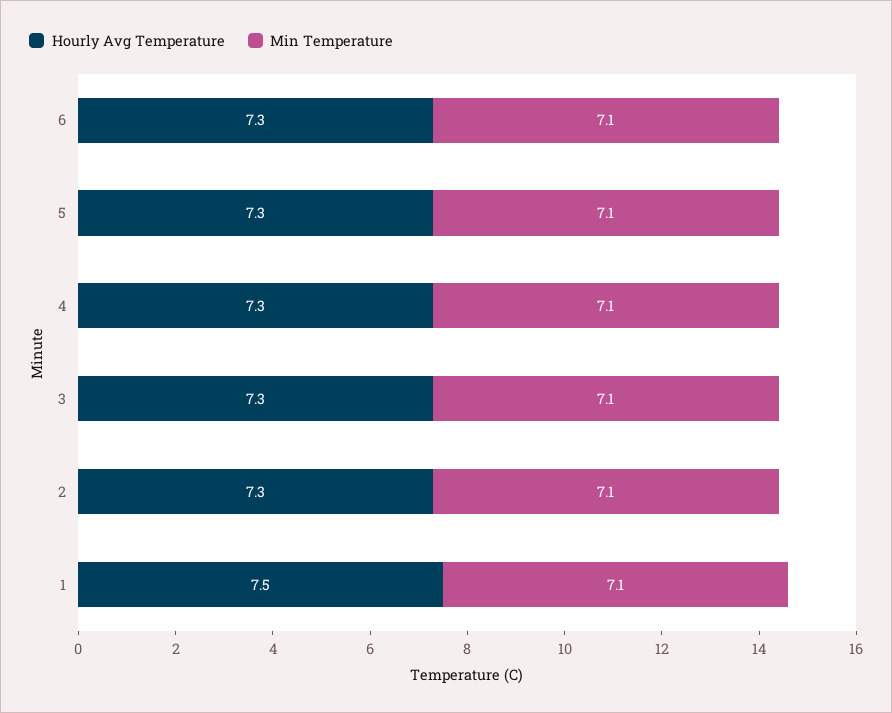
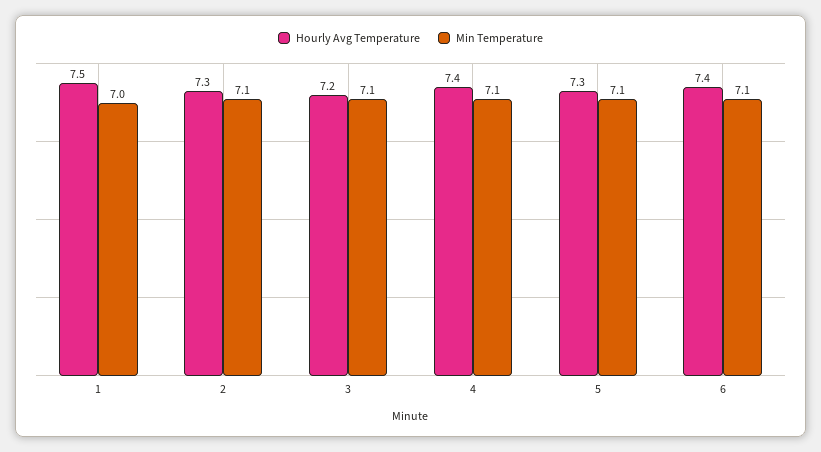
Hourly Avg Temperature, 6: 7.3 -> 7.4
Hourly Avg Temperature, 4: 7.3 -> 7.4
Hourly Avg Temperature, 3: 7.3 -> 7.2
Min Temperature, 1: 7.1 -> 7

